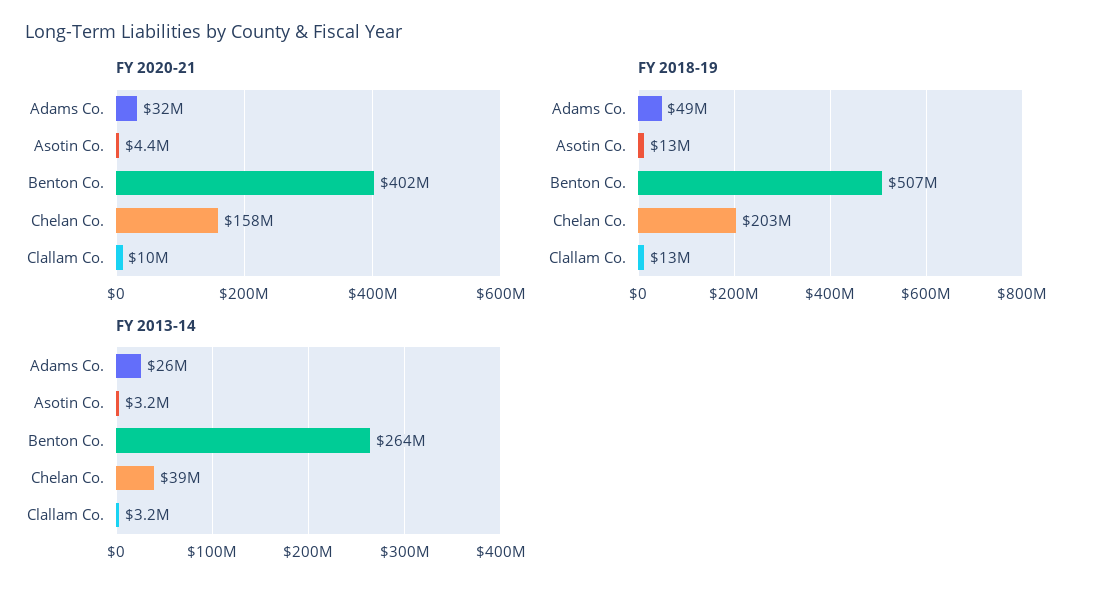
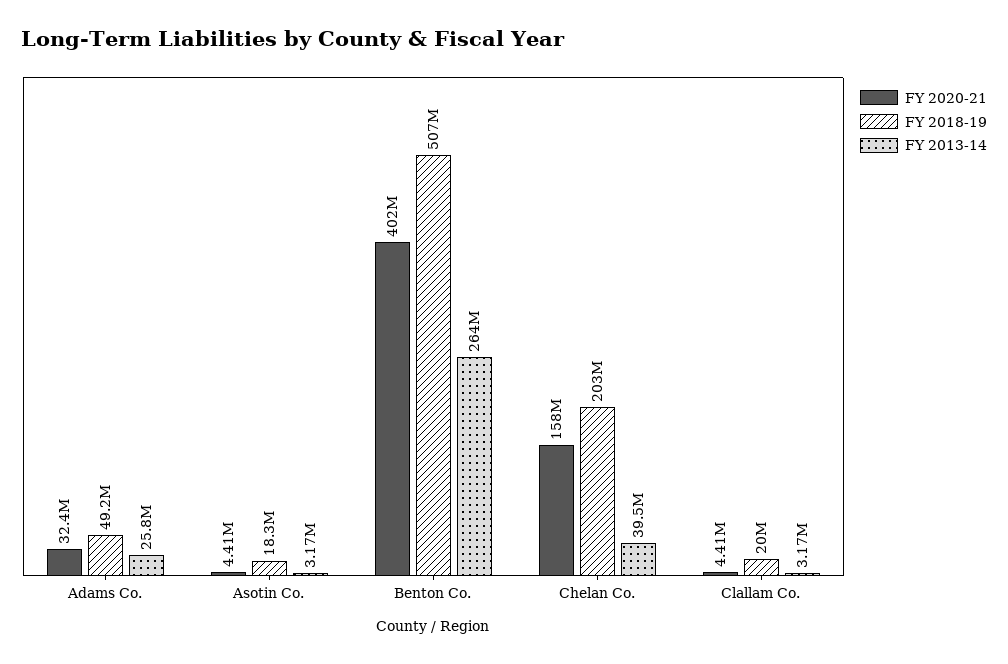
FY 2020-21, Clallam Co.: 10000000 -> 4410000
FY 2018-19, Asotin Co.: 13000000 -> 18300000
FY 2018-19, Clallam Co.: 13000000 -> 20000000

